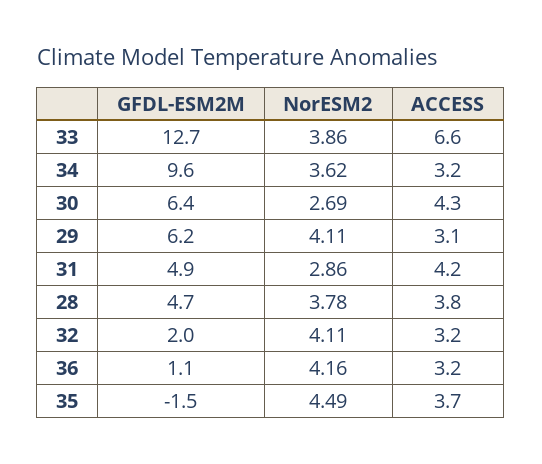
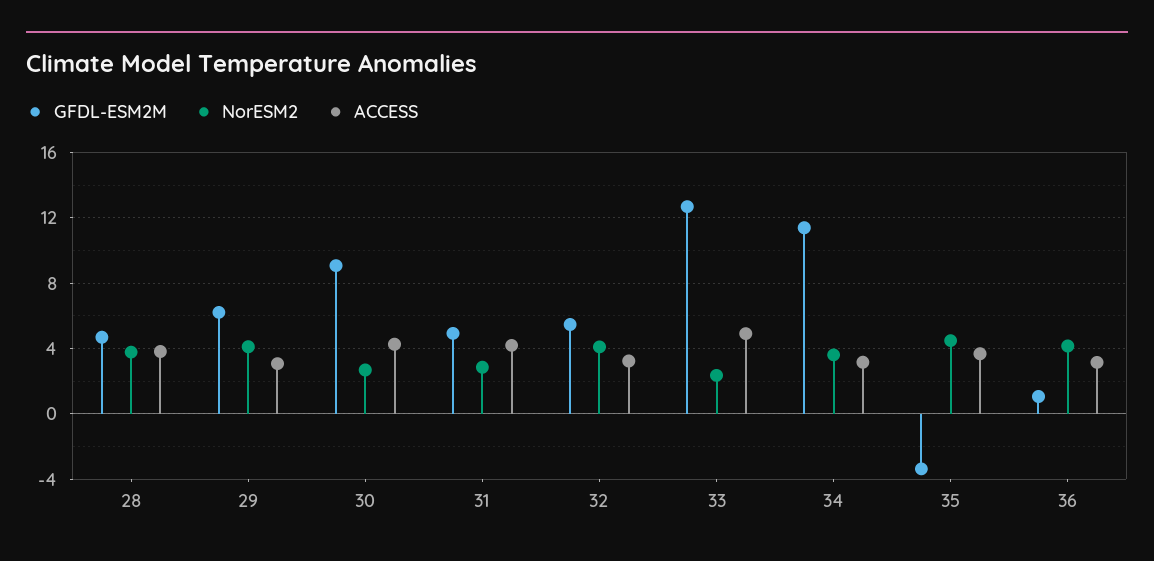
NorESM2, 33: 3.86 -> 2.5
ACCESS, 33: 6.6 -> 5
GFDL-ESM2M, 34: 9.6 -> 11.5
GFDL-ESM2M, 30: 6.4 -> 9
GFDL-ESM2M, 32: 2 -> 5.5
GFDL-ESM2M, 35: -1.5 -> -3.5

